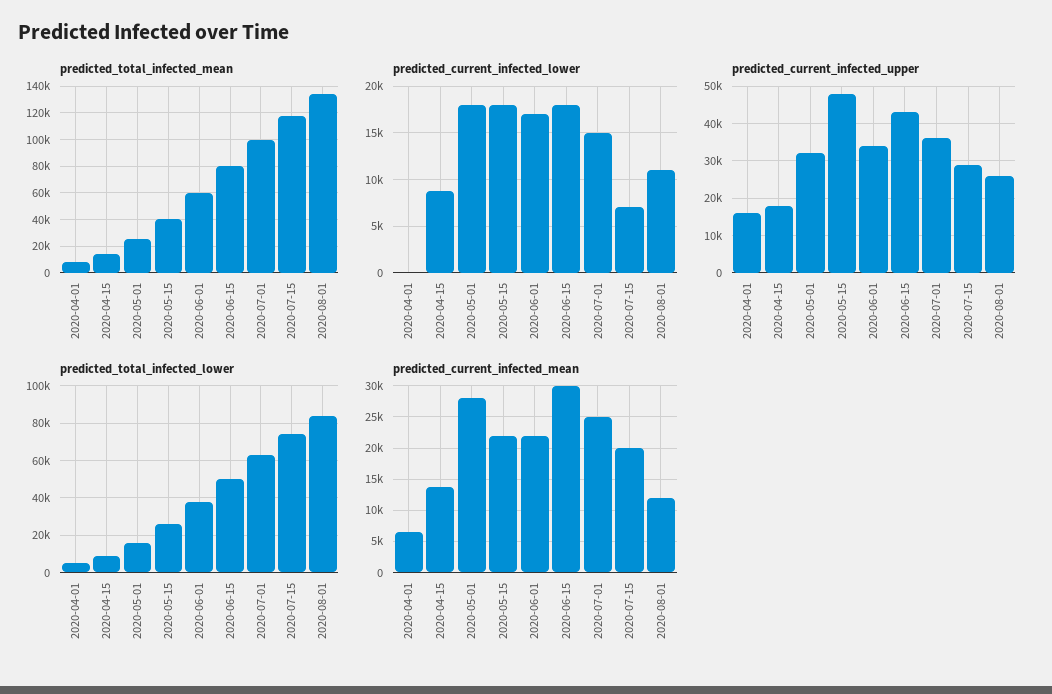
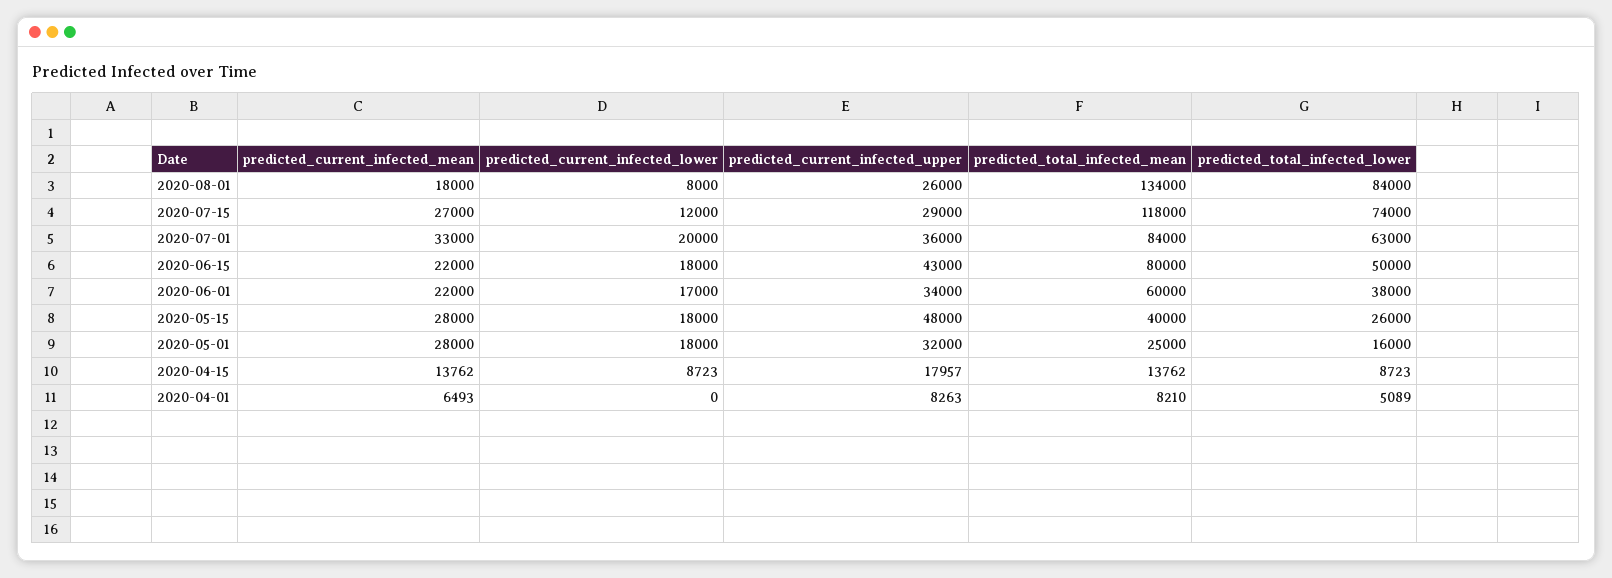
predicted_total_infected_mean, 2020-07-01: 100000 -> 84000
predicted_current_infected_lower, 2020-07-01: 15000 -> 20000
predicted_current_infected_lower, 2020-07-15: 7000 -> 12000
predicted_current_infected_lower, 2020-08-01: 11000 -> 8000
predicted_current_infected_upper, 2020-04-01: 16000 -> 8263
predicted_current_infected_mean, 2020-05-15: 22000 -> 28000
predicted_current_infected_mean, 2020-06-15: 30000 -> 22000
predicted_current_infected_mean, 2020-07-01: 25000 -> 33000
predicted_current_infected_mean, 2020-07-15: 20000 -> 27000
predicted_current_infected_mean, 2020-08-01: 12000 -> 18000

